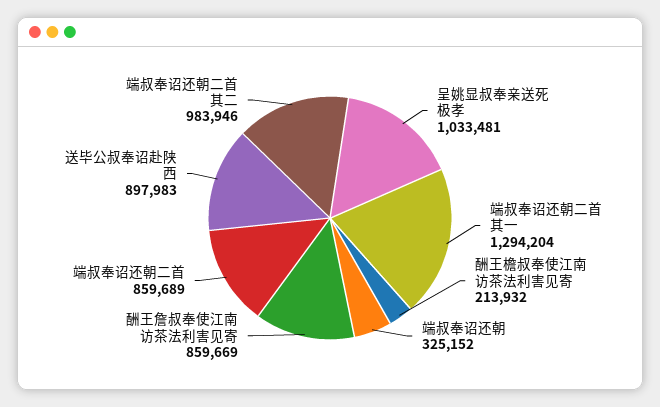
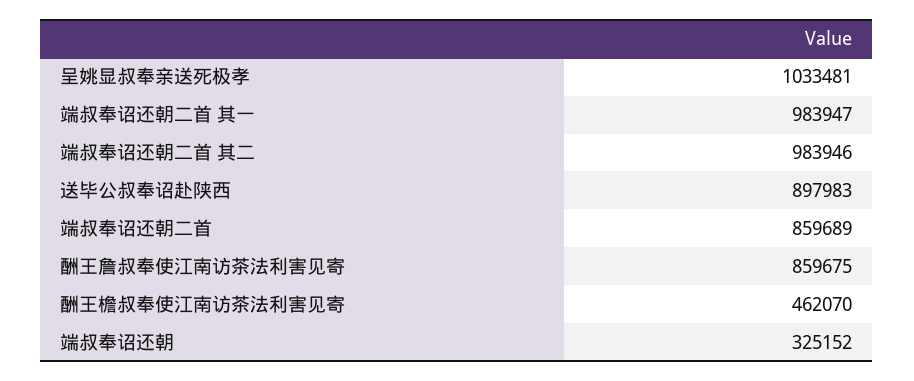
端叔奉诏还朝二首 其一: 1294204 -> 983947
酬王檐叔奉使江南访茶法利害见寄: 213932 -> 462070
酬王詹叔奉使江南访茶法利害见寄: 859669 -> 859675

